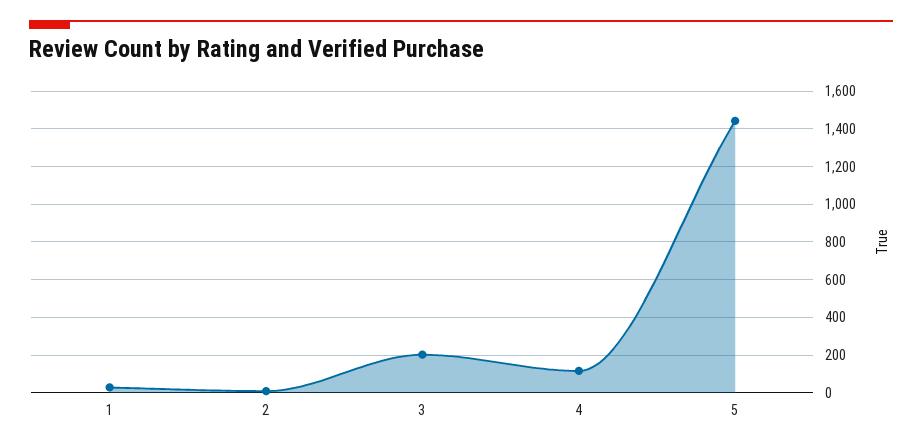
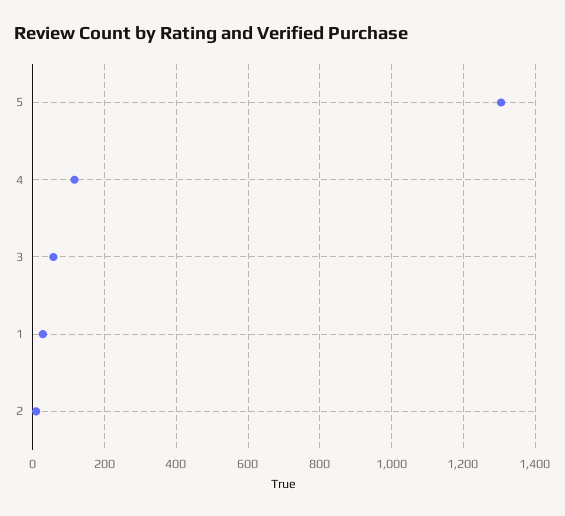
3: 200 -> 60
5: 1450 -> 1300

